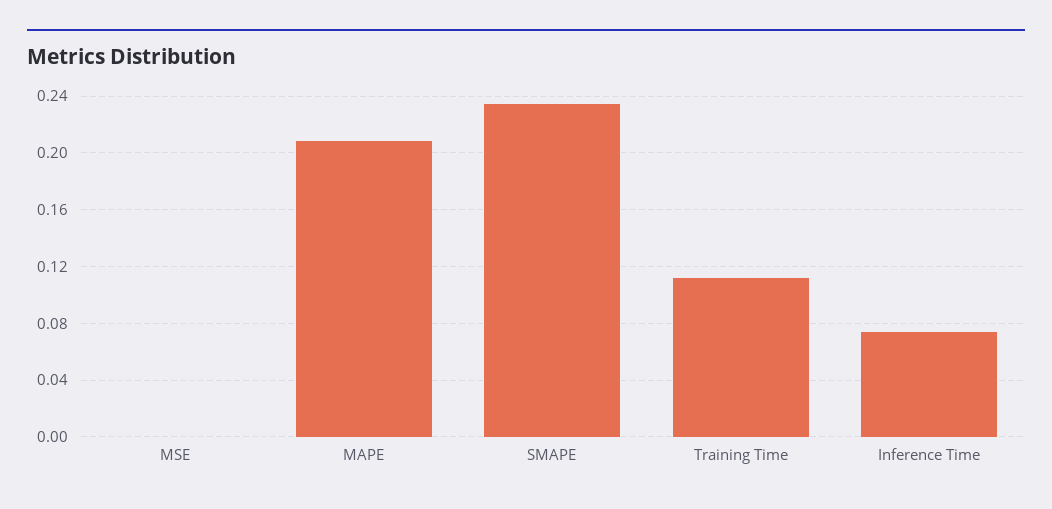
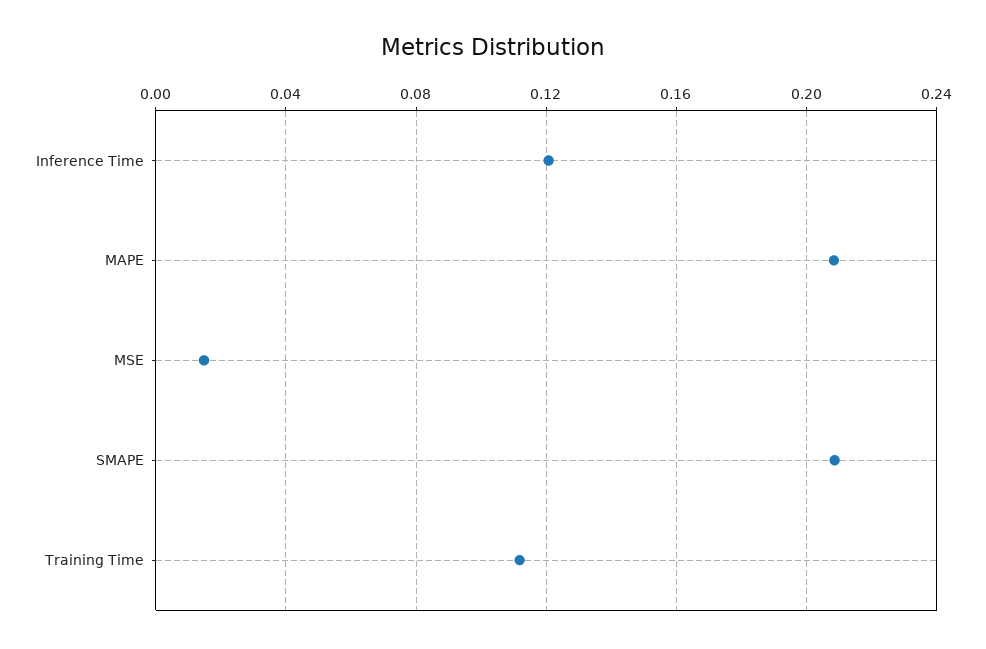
MSE: 0 -> 0.015
SMAPE: 0.235 -> 0.21
Inference Time: 0.075 -> 0.12

